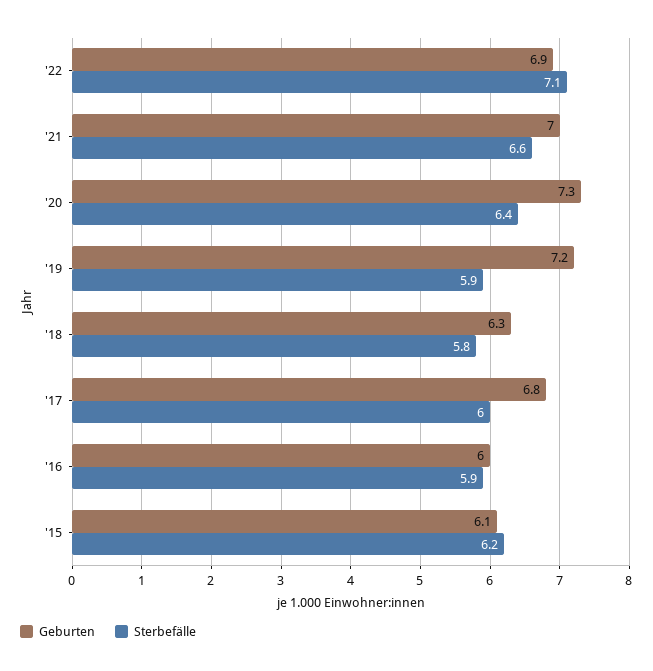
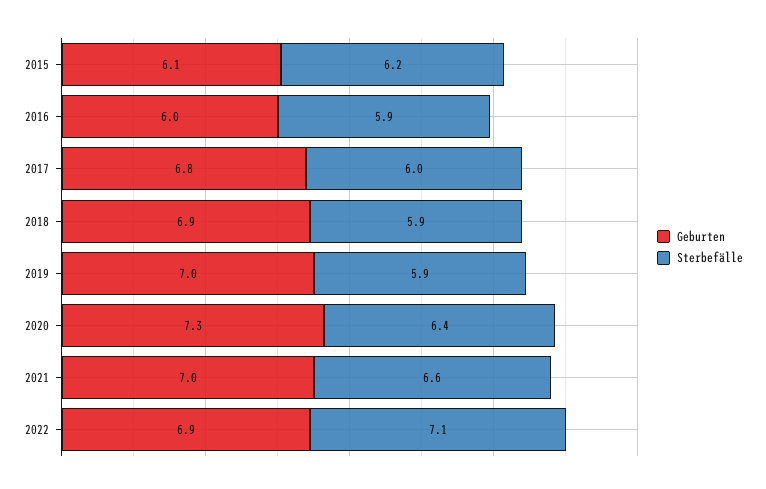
Geburten, '19: 7.2 -> 7
Geburten, '18: 6.3 -> 6.9
Sterbefälle, '18: 5.8 -> 5.9

